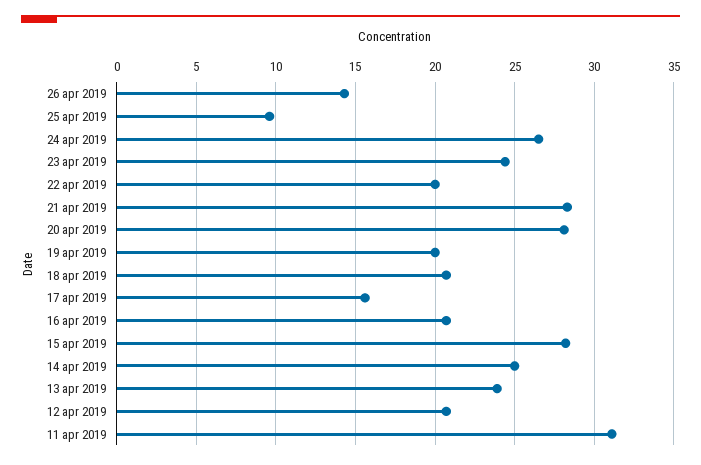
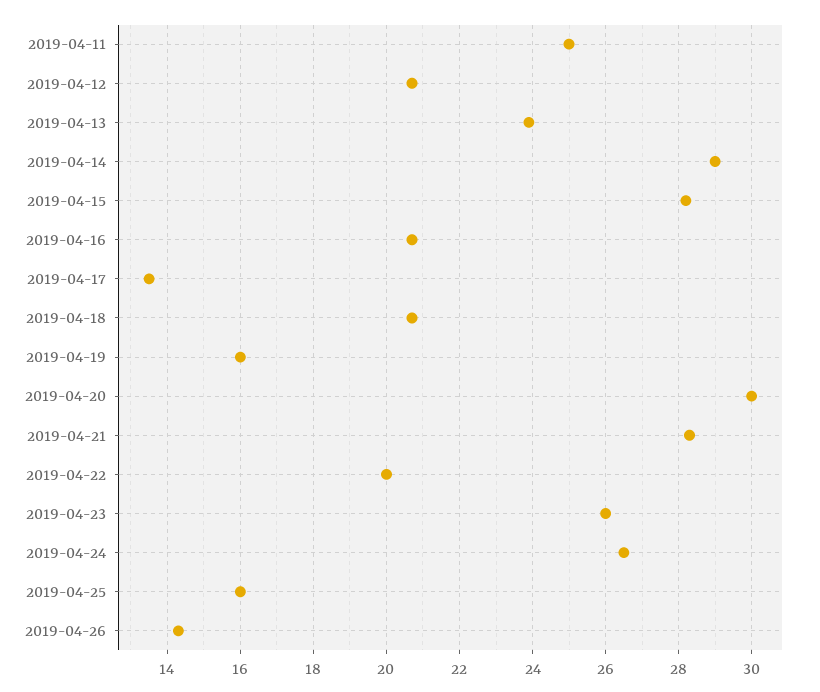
25 apr 2019: 9.5 -> 16
23 apr 2019: 24.5 -> 26
20 apr 2019: 28 -> 30
19 apr 2019: 20 -> 16
17 apr 2019: 15.5 -> 13.5
14 apr 2019: 25 -> 29
11 apr 2019: 31 -> 25

